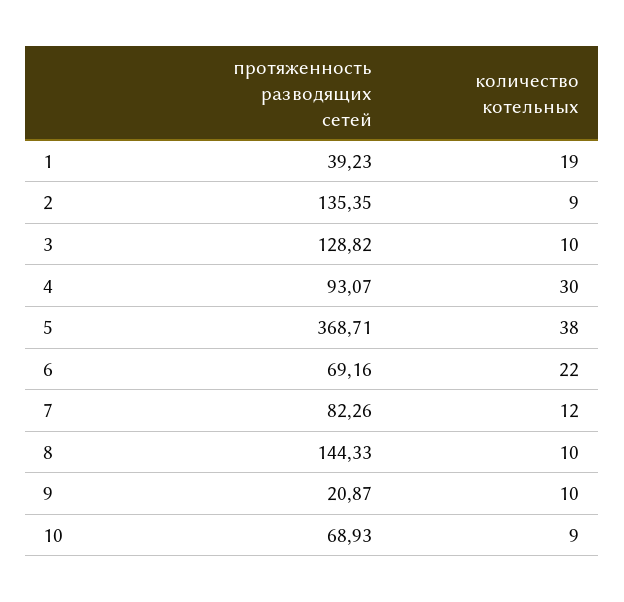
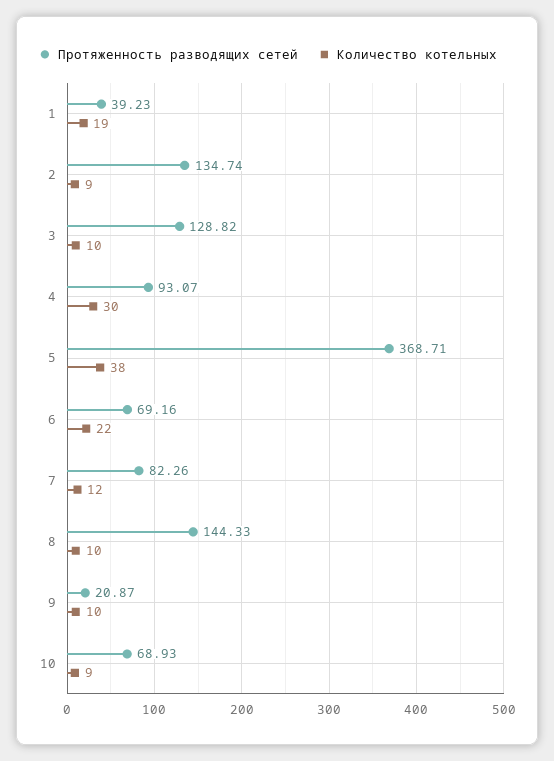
протяженность разводящих сетей, 2: 135.35 -> 134.74

